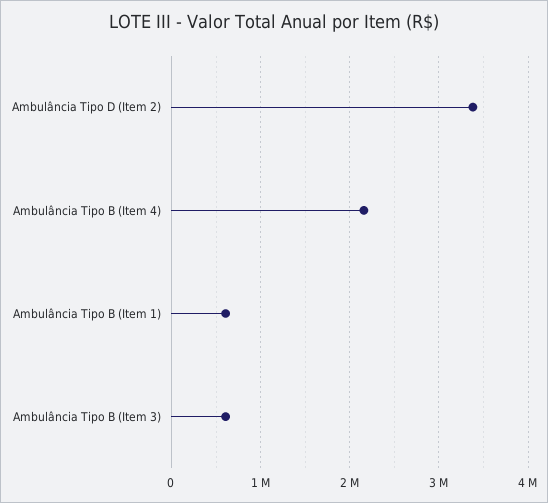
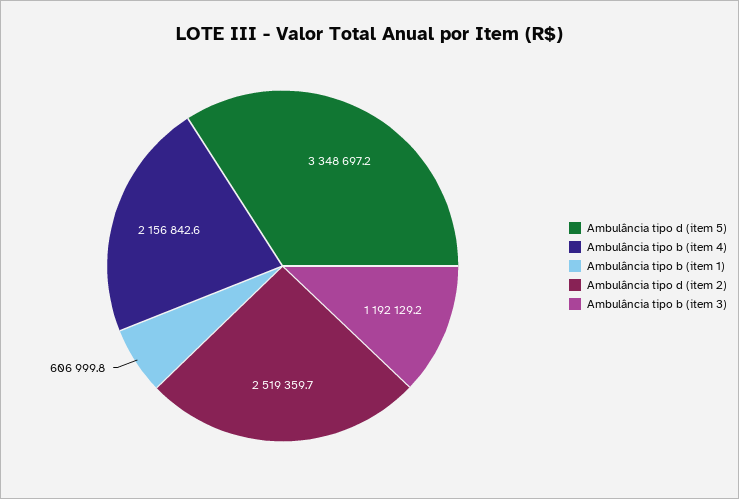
Ambulância Tipo D (Item 2): 3400000 -> 2519359.7
Ambulância Tipo B (Item 3): 600000 -> 1192129.2
Ambulância tipo d (item 5): none -> 3348697.2

